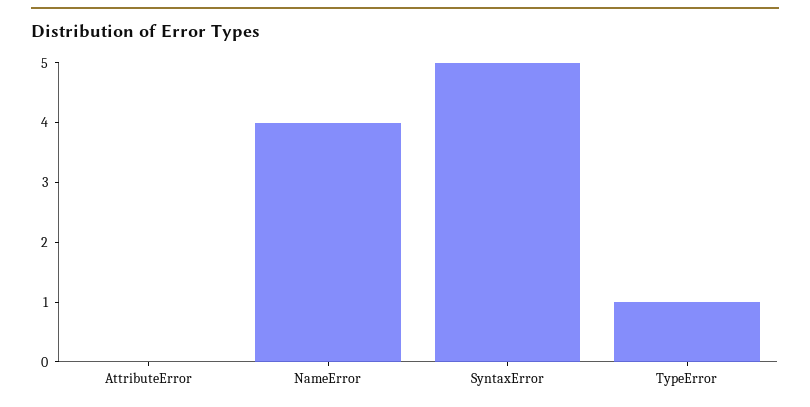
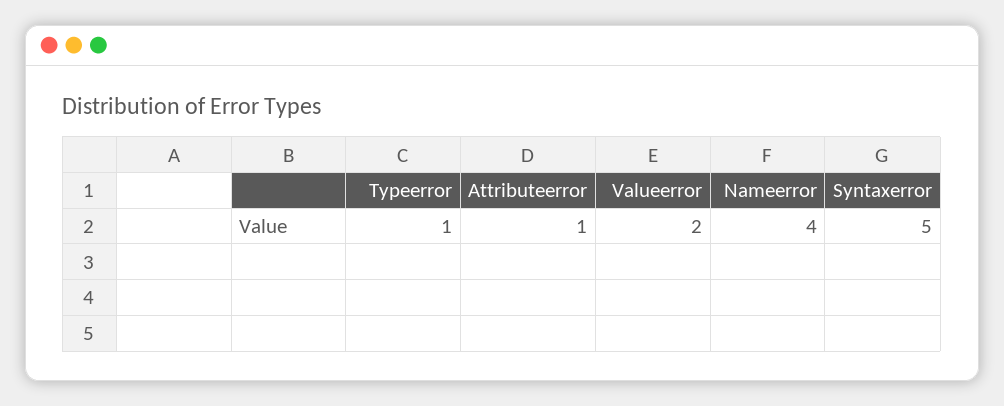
AttributeError: 0 -> 1
Valueerror: none -> 2

